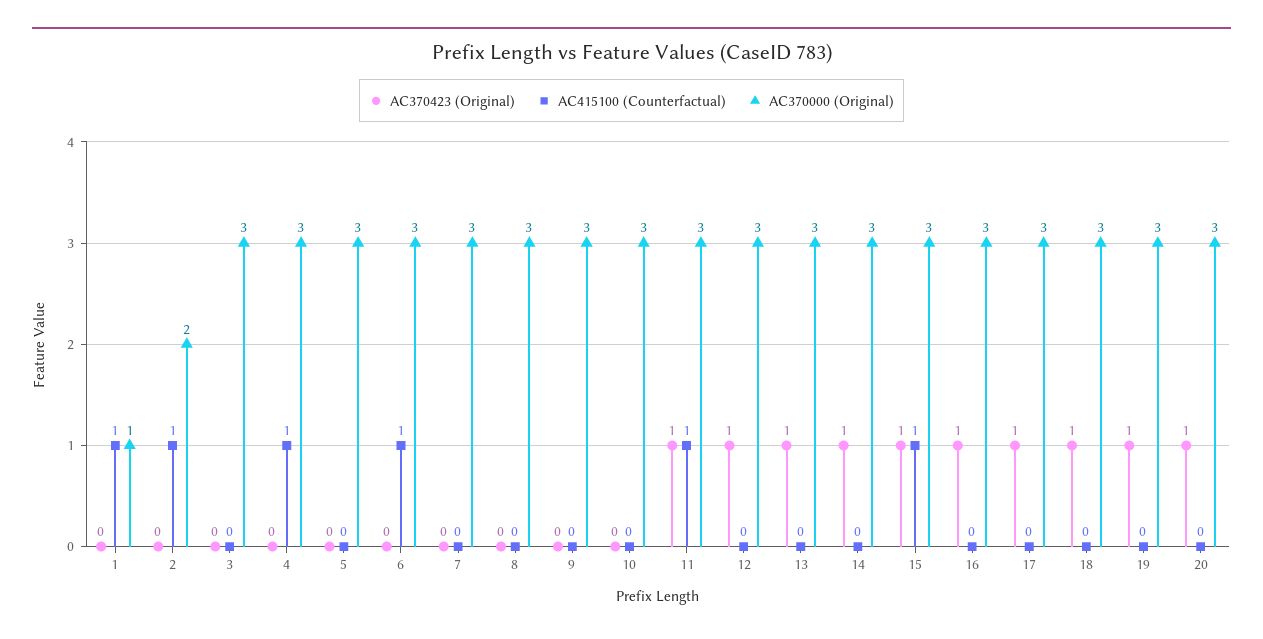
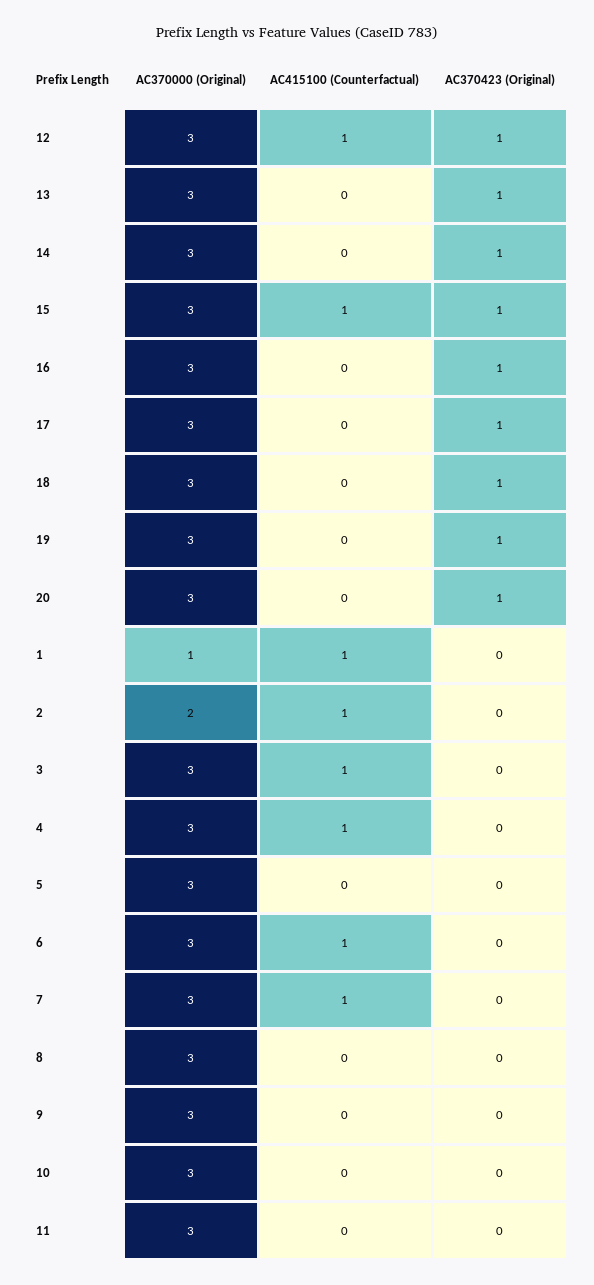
AC415100 (Counterfactual), 3: 0 -> 1
AC415100 (Counterfactual), 7: 0 -> 1
AC370423 (Original), 11: 1 -> 0
AC415100 (Counterfactual), 11: 1 -> 0
AC415100 (Counterfactual), 12: 0 -> 1

